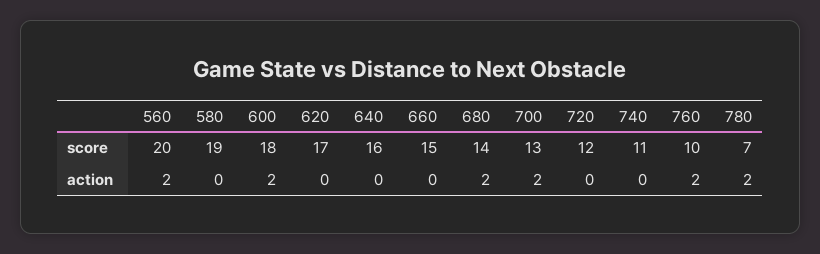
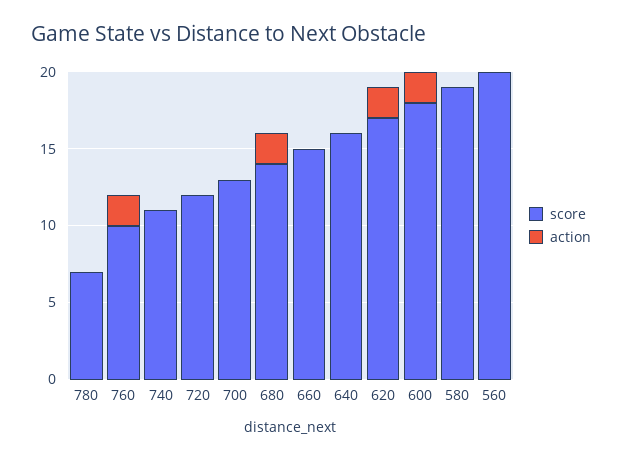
action, 560: 2 -> 0
action, 620: 0 -> 2
action, 700: 2 -> 0
action, 780: 2 -> 0

